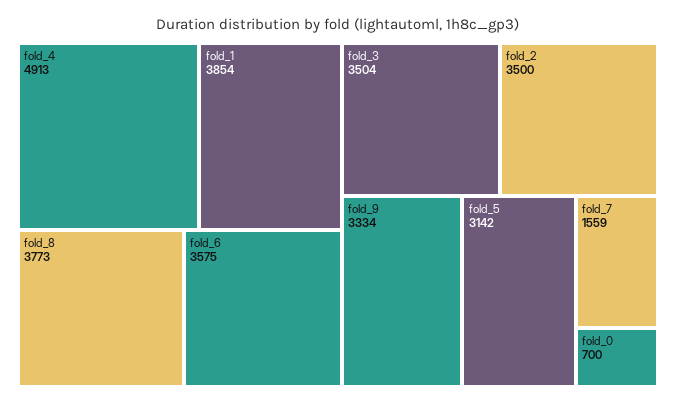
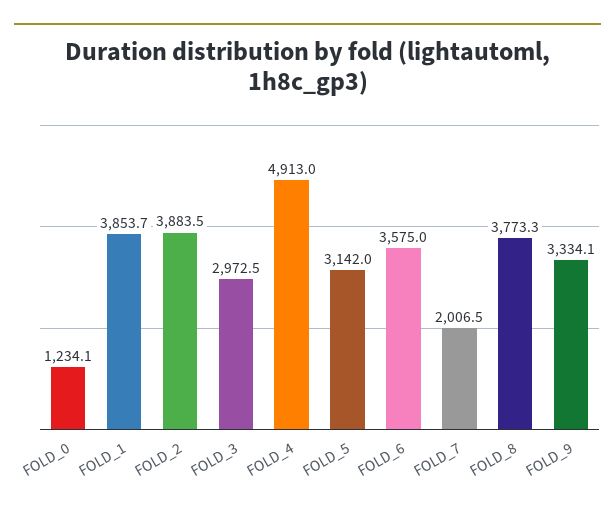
fold_3: 3504 -> 2972.5
fold_2: 3500 -> 3883.5
fold_7: 1559 -> 2006.5
fold_0: 700 -> 1234.1

